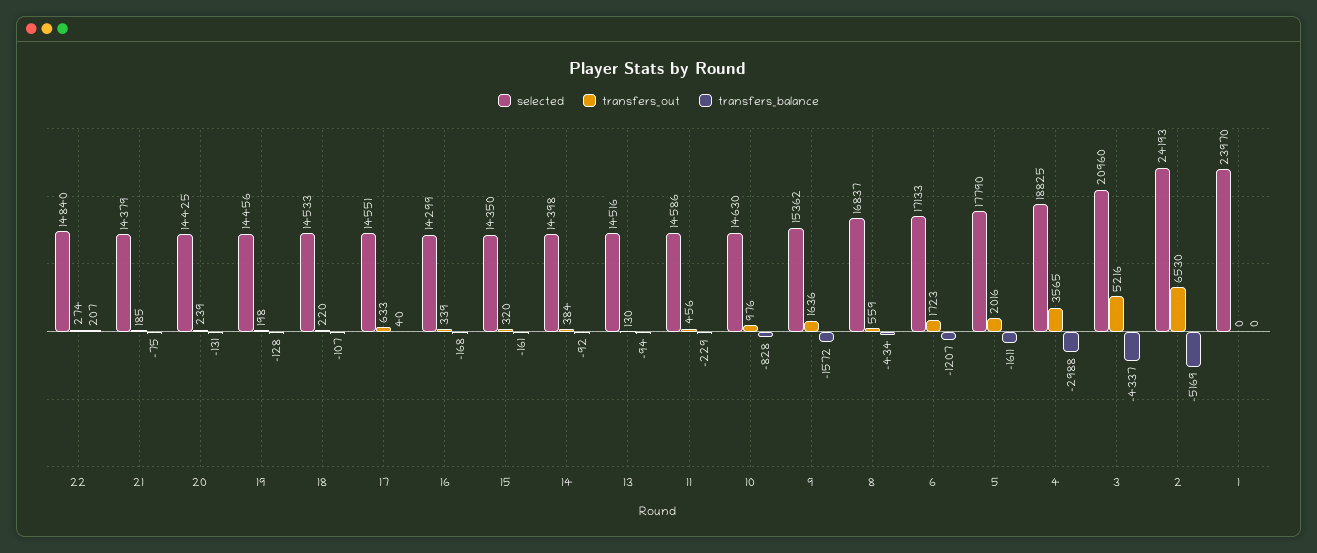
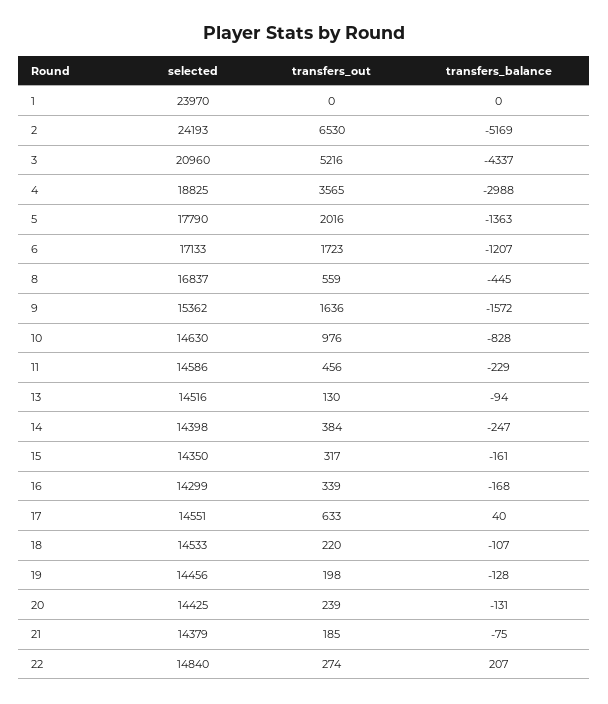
transfers_out, 15: 320 -> 317
transfers_balance, 14: -92 -> -247
transfers_balance, 8: -434 -> -445
transfers_balance, 5: -1611 -> -1363

